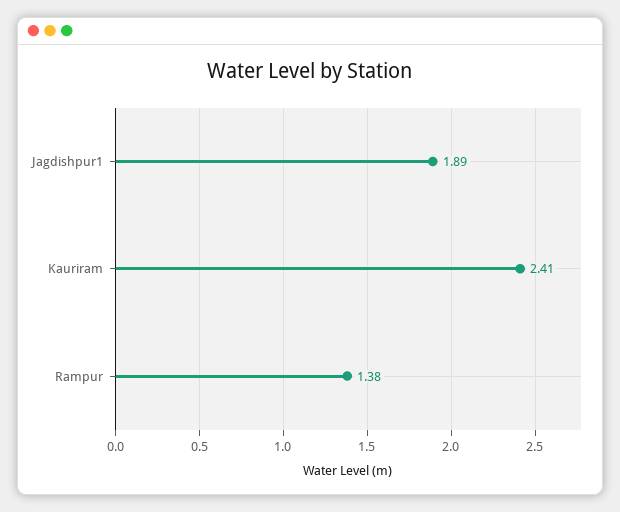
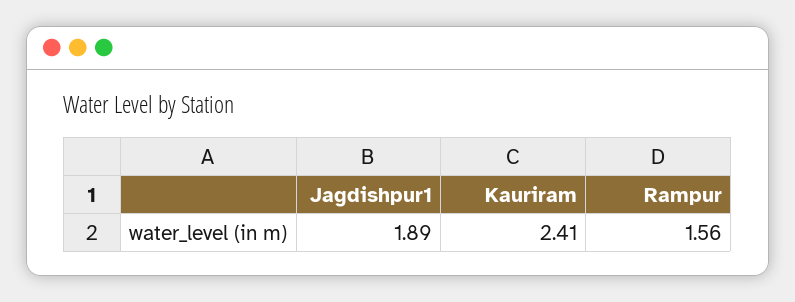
Rampur: 1.38 -> 1.56

